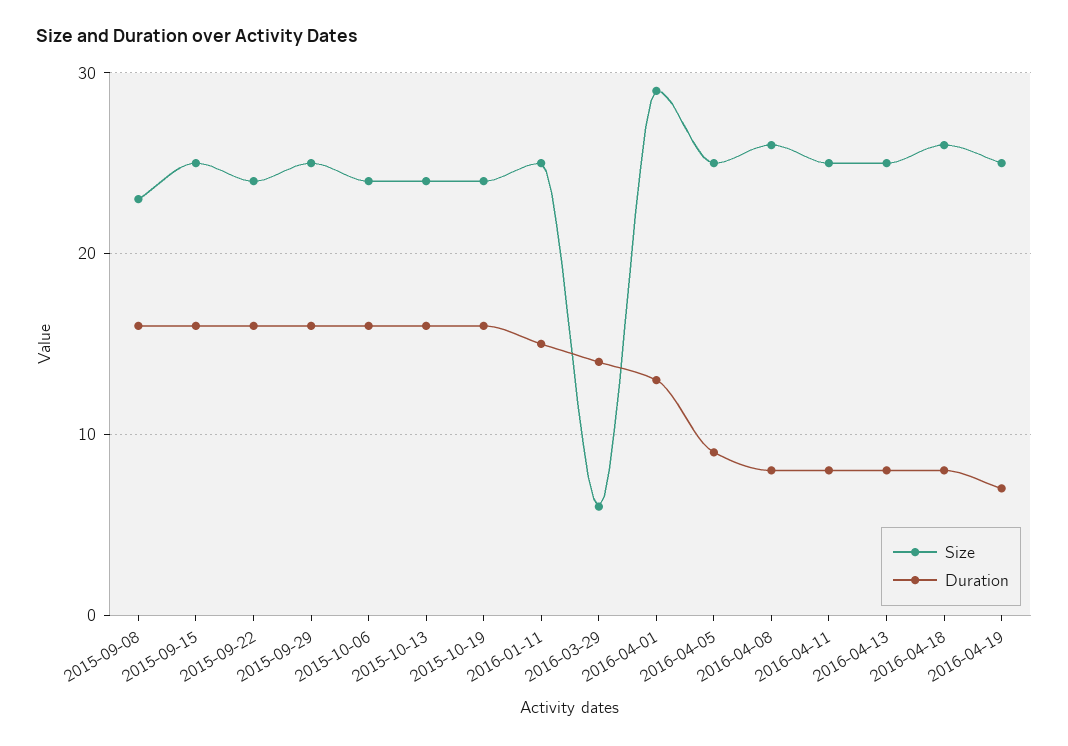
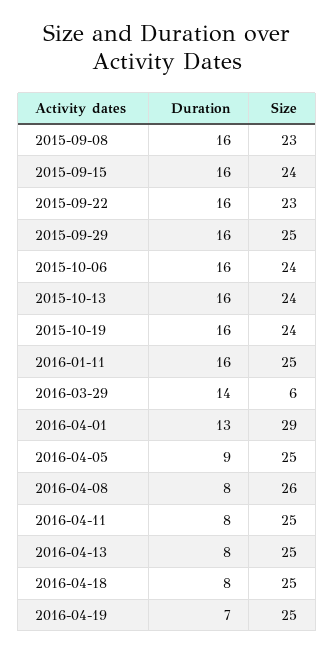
Size, 2015-09-15: 25 -> 24
Size, 2015-09-22: 24 -> 23
Duration, 2016-01-11: 15 -> 16
Size, 2016-04-18: 26 -> 25

